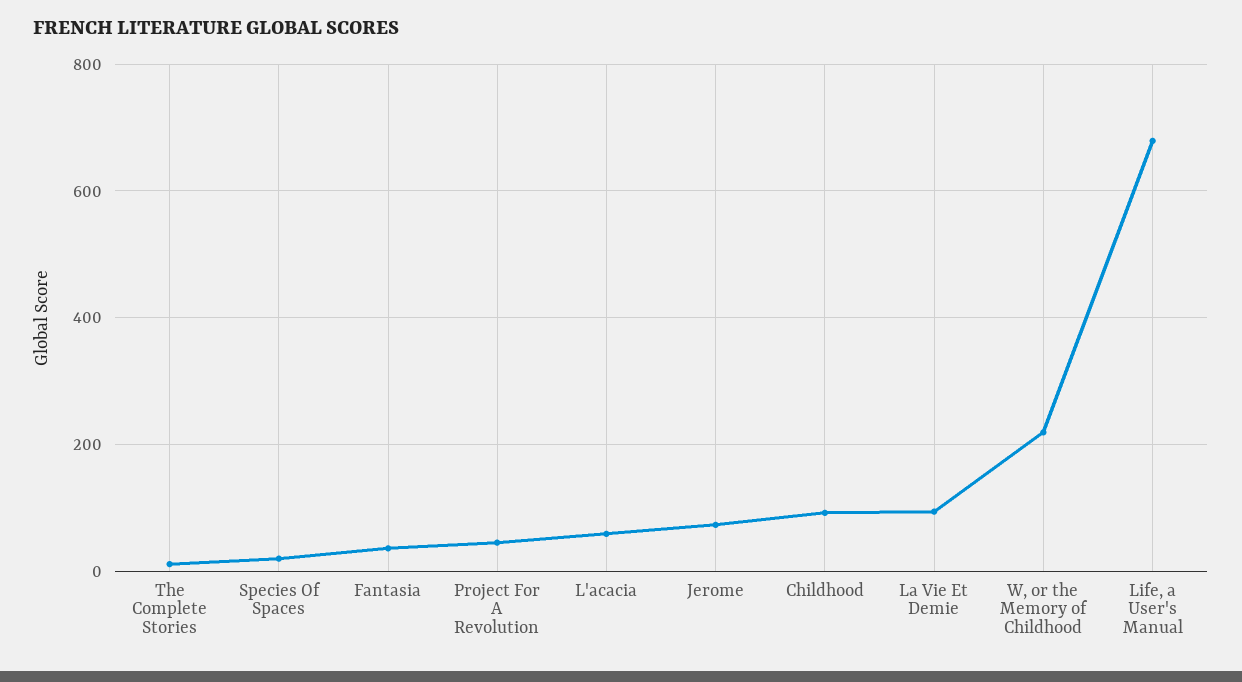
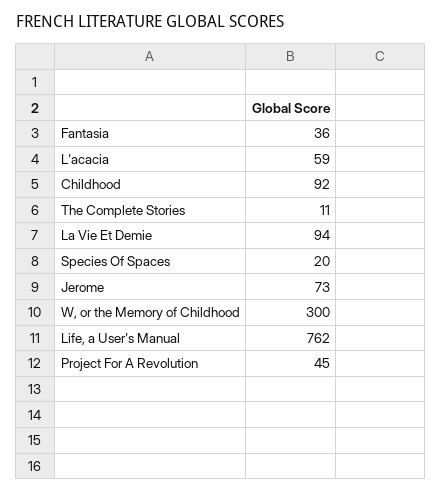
W, or the Memory of Childhood: 220 -> 300
Life, a User's Manual: 680 -> 762

